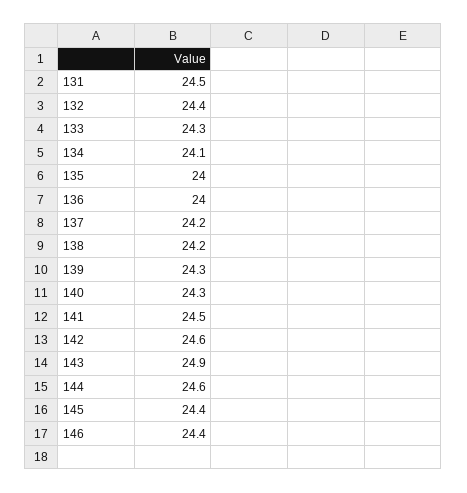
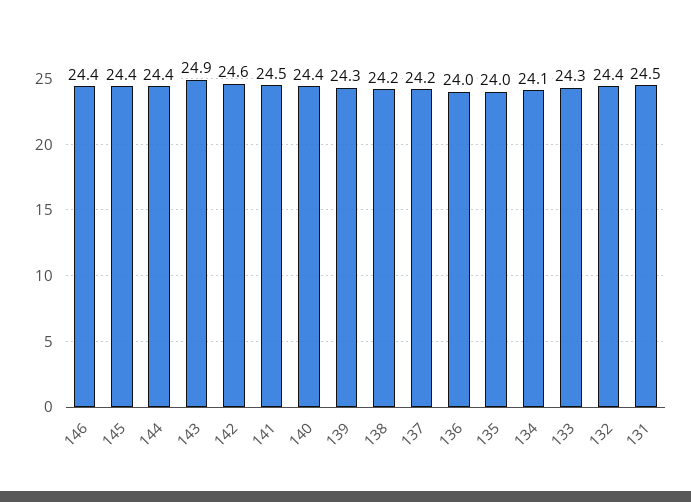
140: 24.3 -> 24.4
144: 24.6 -> 24.4

